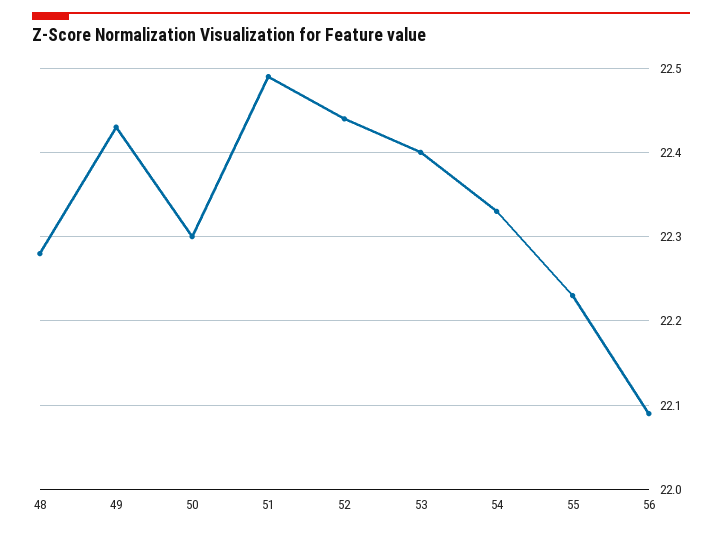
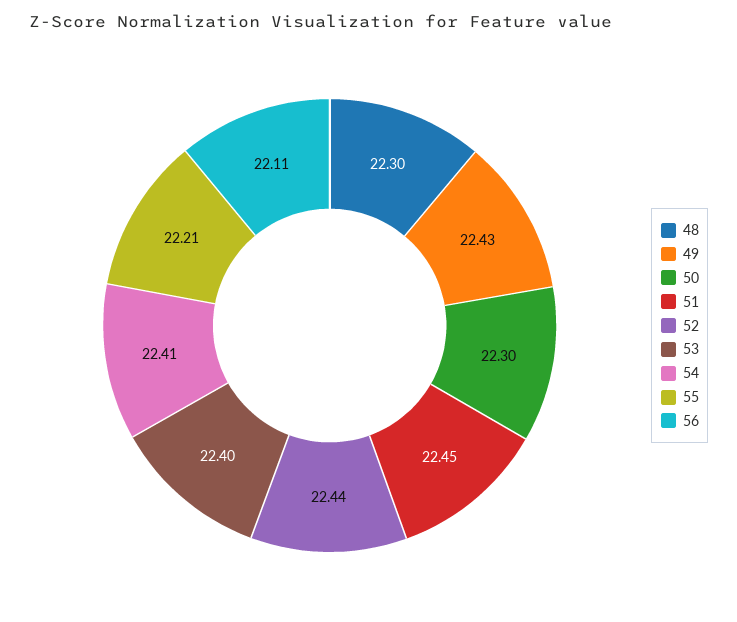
48: 22.28 -> 22.3
51: 22.49 -> 22.45
54: 22.33 -> 22.41
55: 22.23 -> 22.21
56: 22.09 -> 22.11

